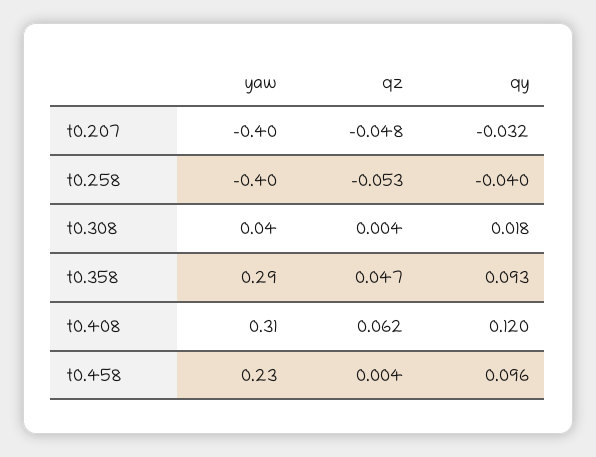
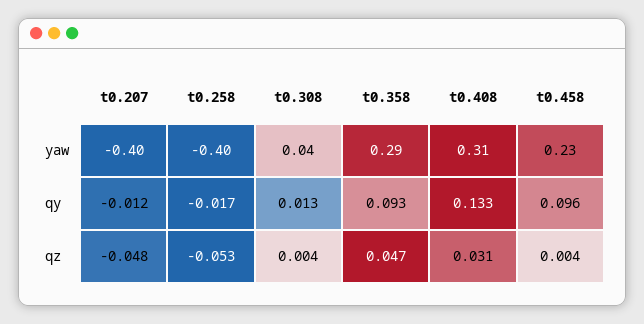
qy, t0.207: -0.032 -> -0.012
qy, t0.258: -0.04 -> -0.017
qy, t0.308: 0.018 -> 0.013
qz, t0.408: 0.062 -> 0.031
qy, t0.408: 0.12 -> 0.133

